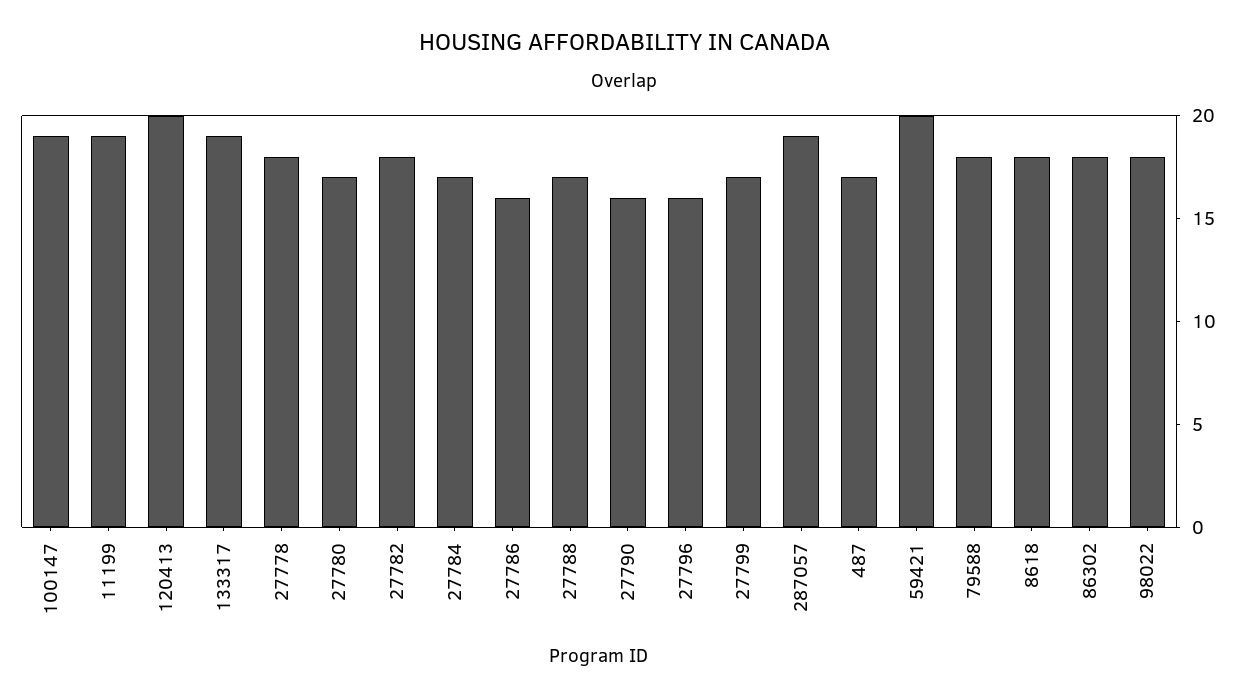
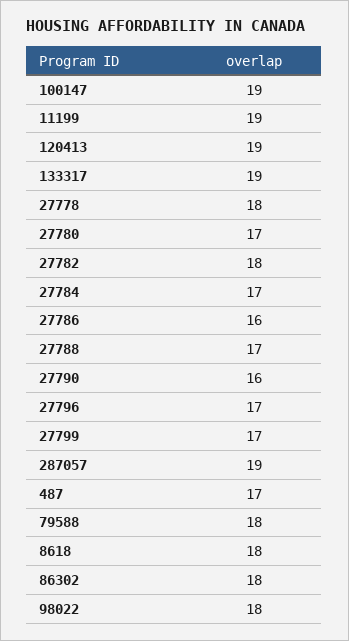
120413: 20 -> 19
27796: 16 -> 17
59421: 20 -> none

